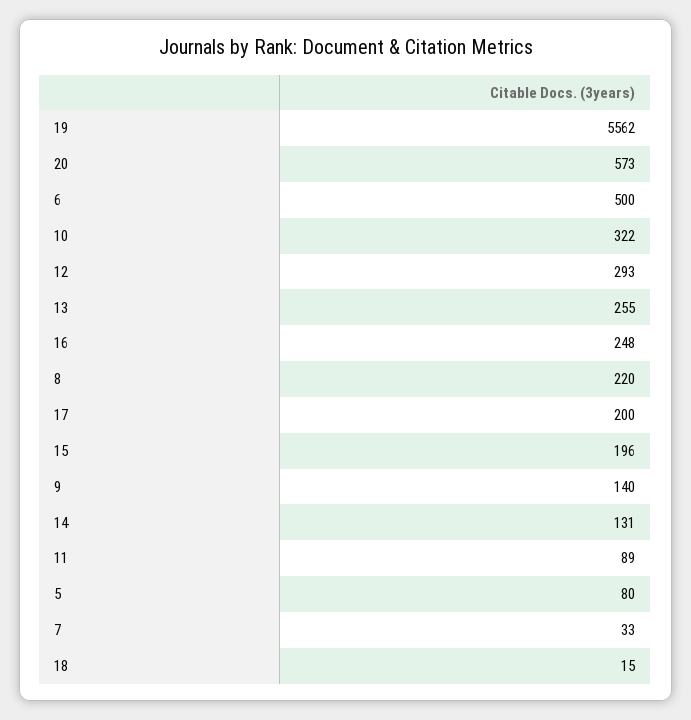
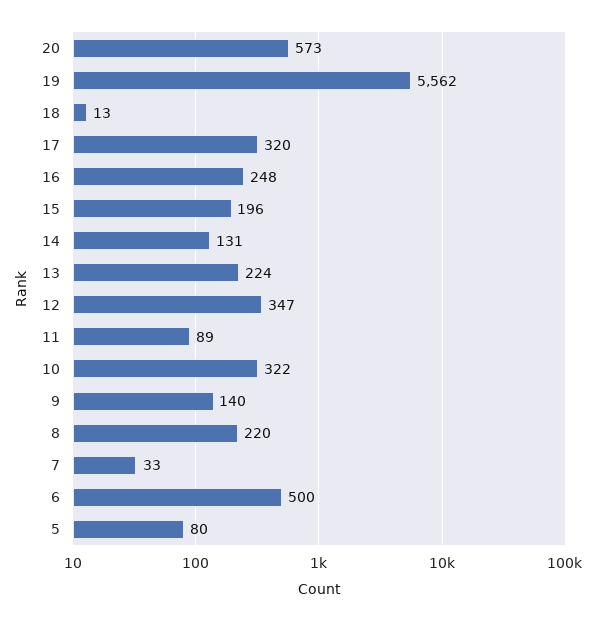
12: 293 -> 347
13: 255 -> 224
17: 200 -> 320
18: 15 -> 13

